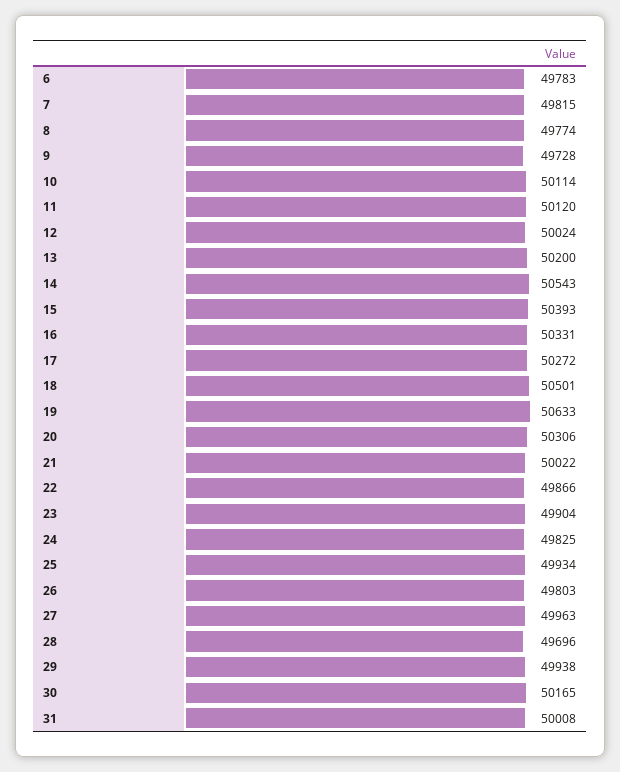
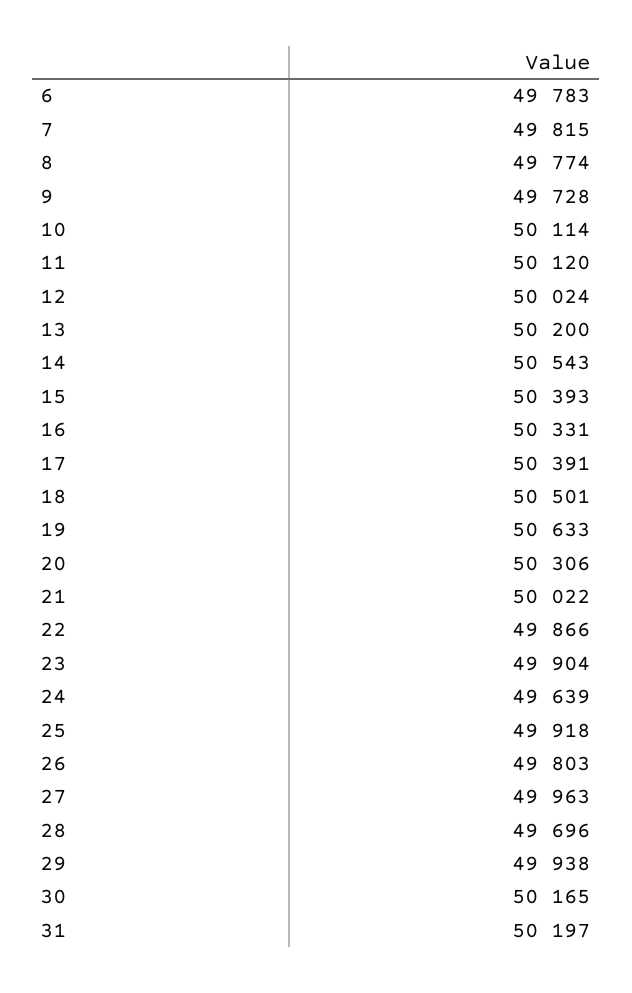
17: 50272 -> 50391
24: 49825 -> 49639
25: 49934 -> 49918
31: 50008 -> 50197

